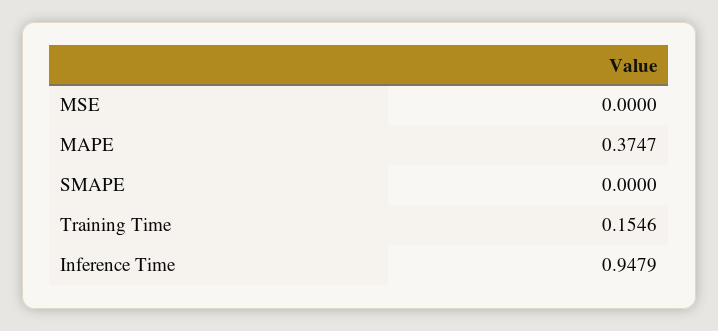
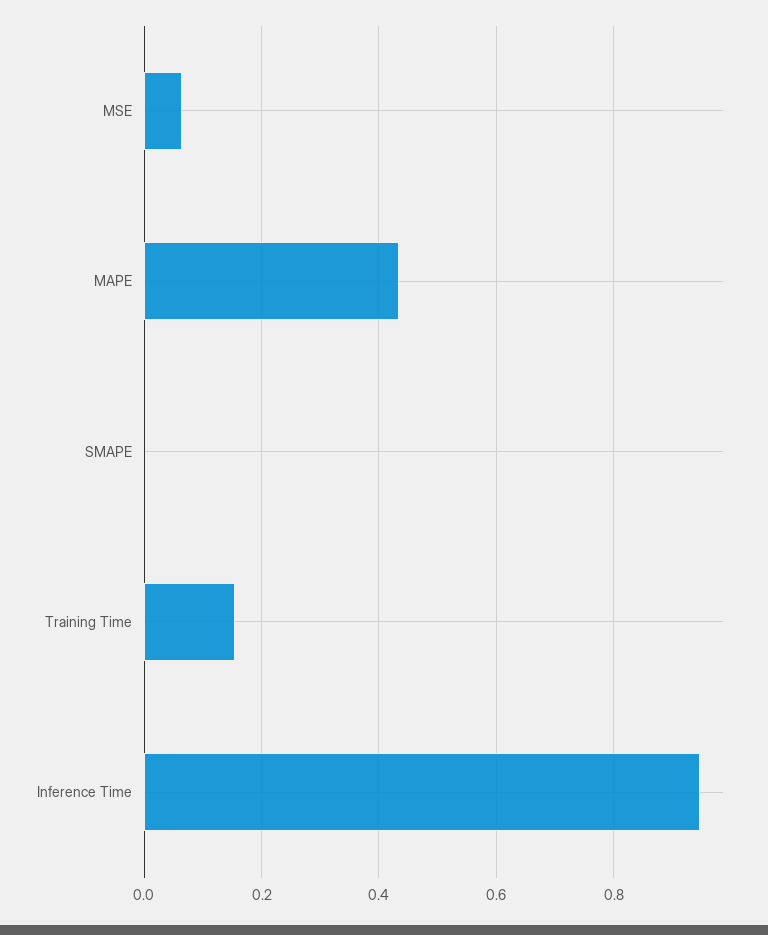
MSE: 0 -> 0.06
MAPE: 0.3747 -> 0.44

